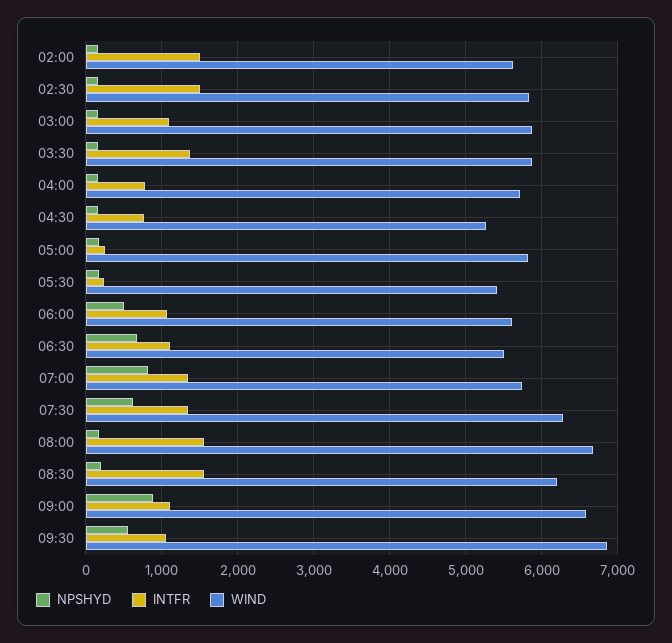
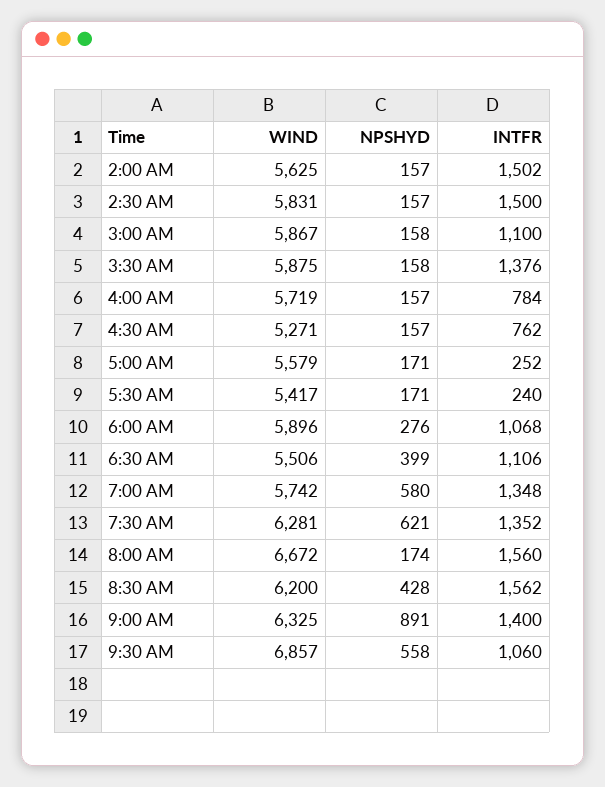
WIND, 05:00: 5800 -> 5579
NPSHYD, 06:00: 500 -> 276
WIND, 06:00: 5600 -> 5896
NPSHYD, 06:30: 700 -> 399
NPSHYD, 07:00: 800 -> 580
NPSHYD, 08:30: 200 -> 428
INTFR, 09:00: 1100 -> 1400
WIND, 09:00: 6600 -> 6325

